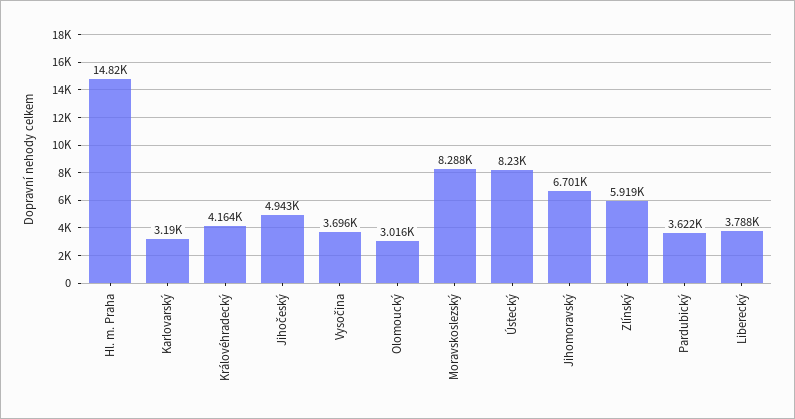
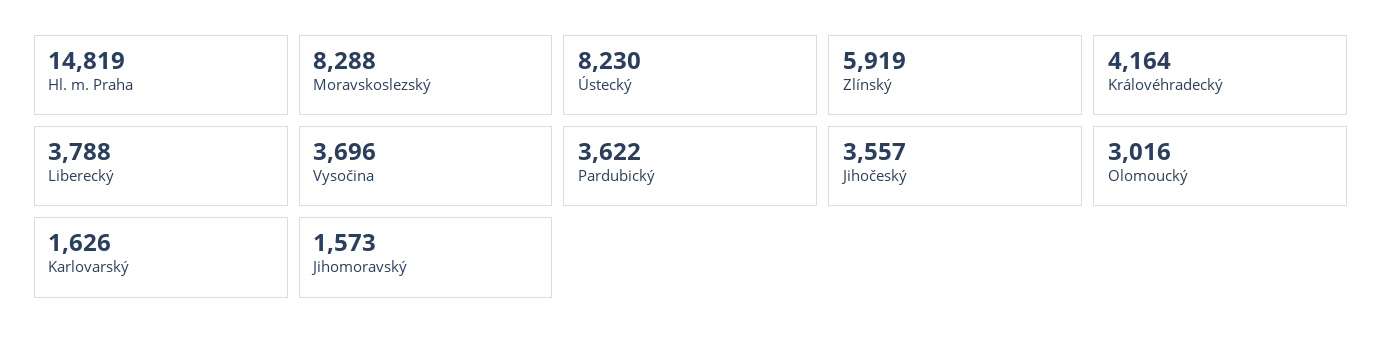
Karlovarský: 3190 -> 1626
Jihočeský: 4943 -> 3557
Jihomoravský: 6701 -> 1573

